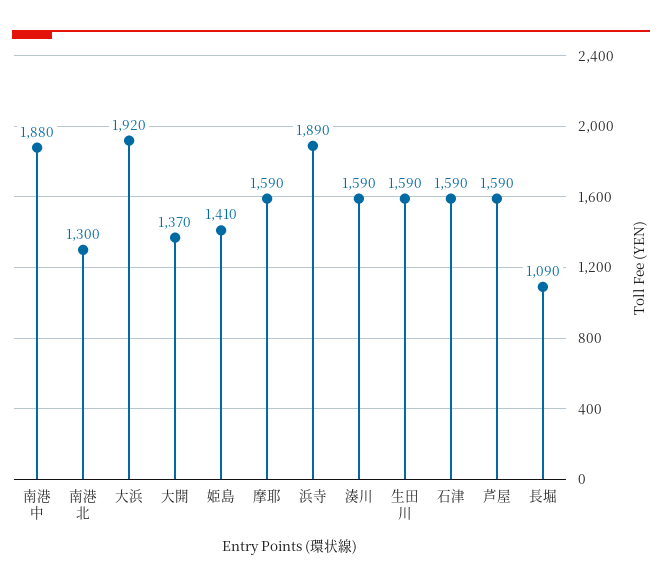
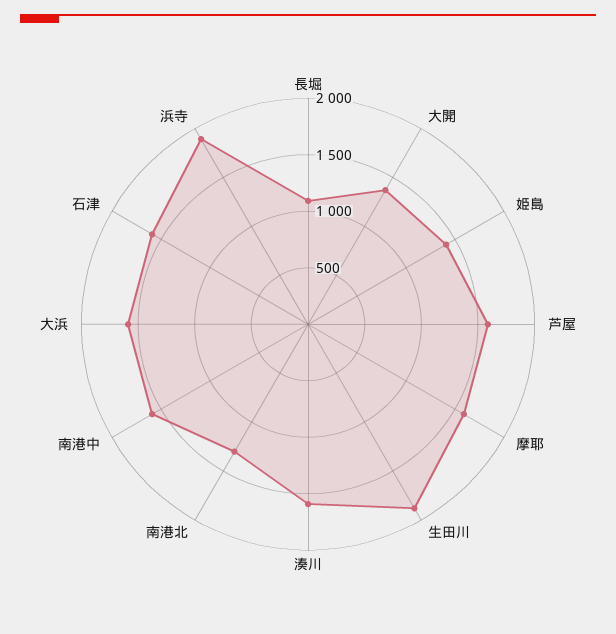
南港中: 1880 -> 1600
大浜: 1920 -> 1600
生田川: 1590 -> 1900

